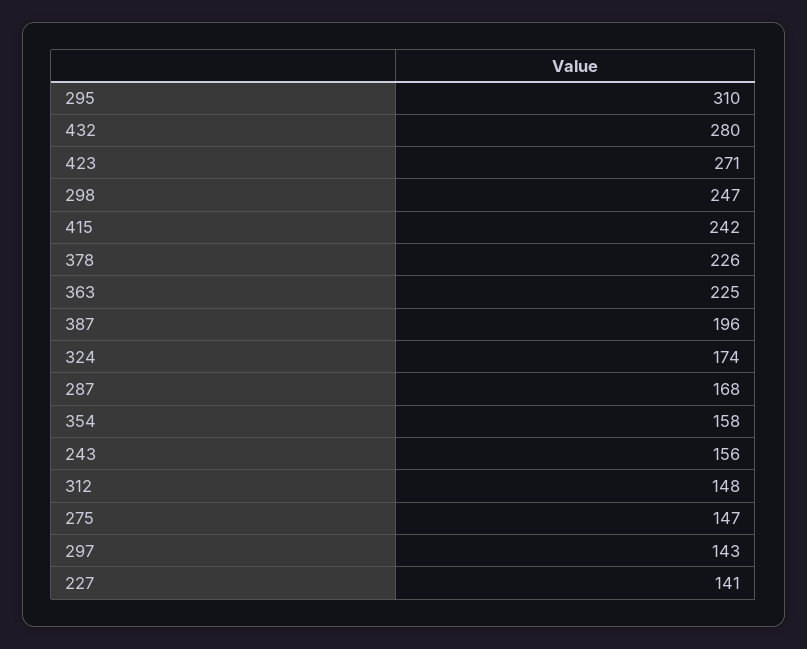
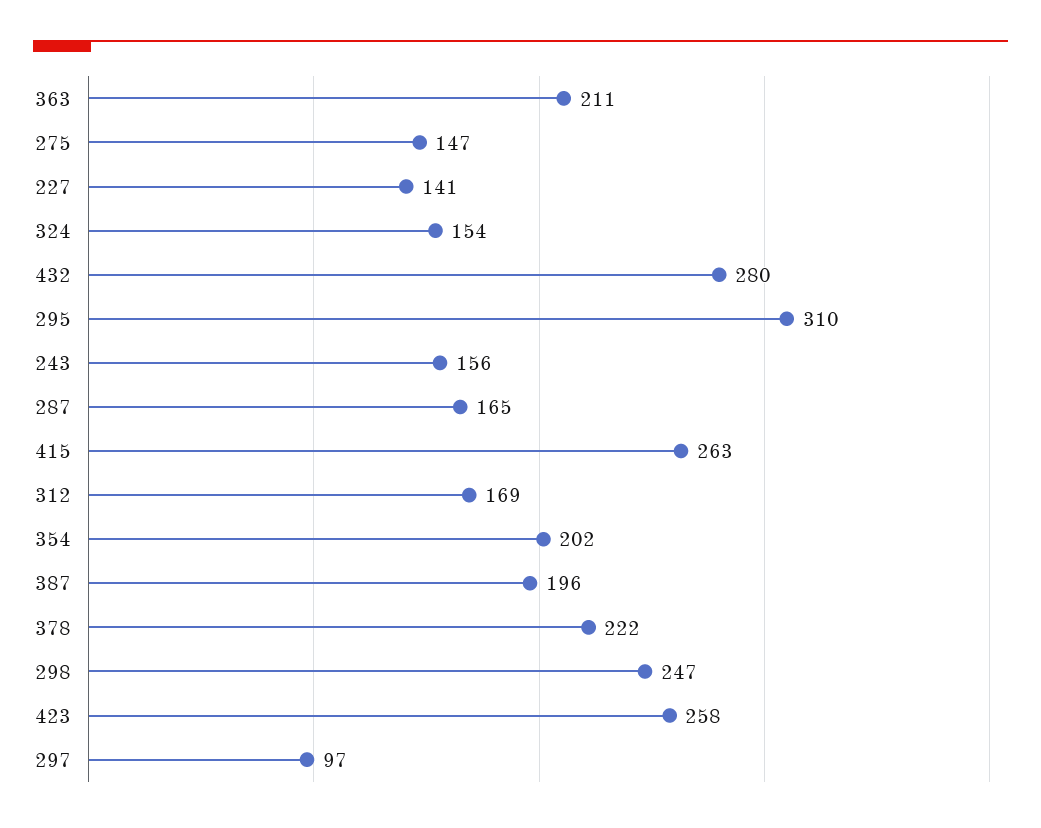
423: 271 -> 258
415: 242 -> 263
378: 226 -> 222
363: 225 -> 211
324: 174 -> 154
287: 168 -> 165
354: 158 -> 202
312: 148 -> 169
297: 143 -> 97

